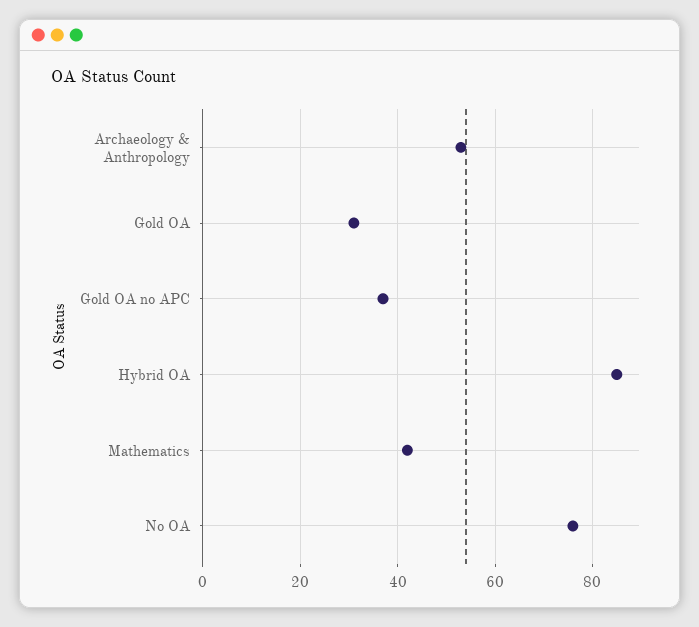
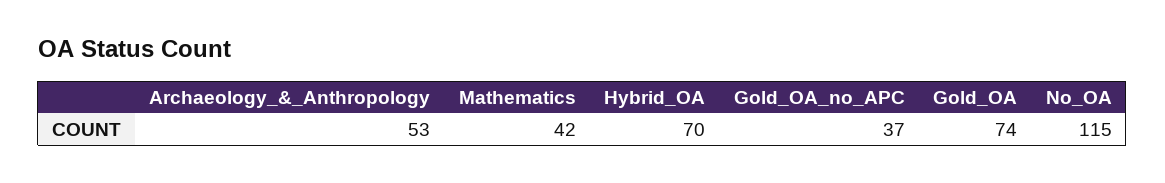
Gold OA: 30 -> 74
Hybrid OA: 85 -> 70
No OA: 75 -> 115

